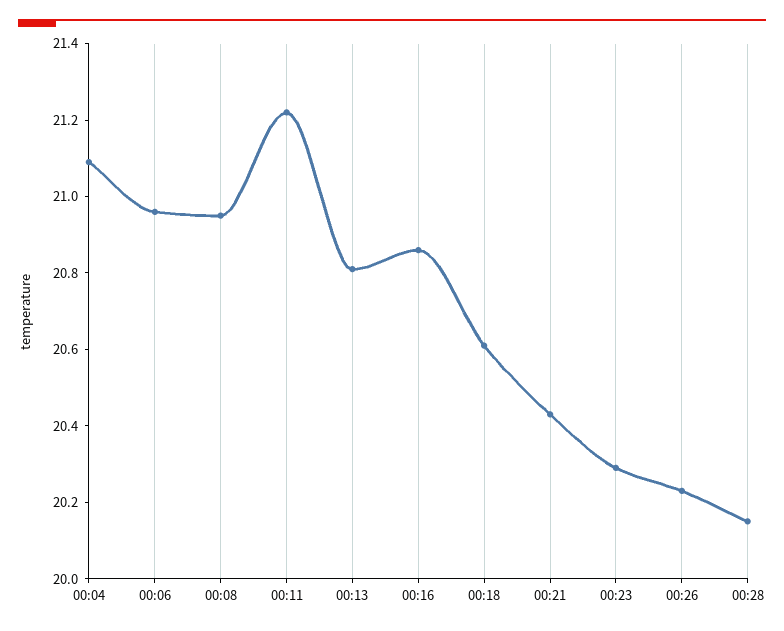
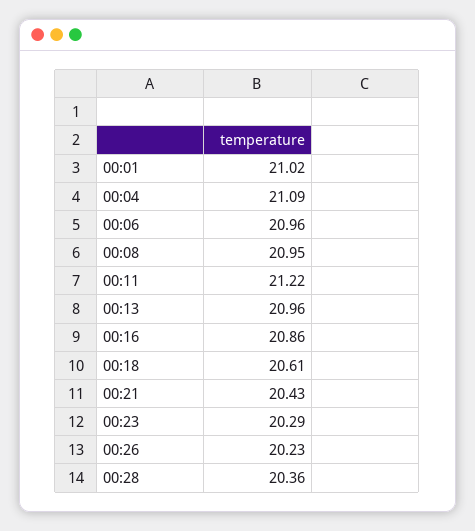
00:13: 20.8 -> 20.96
00:28: 20.15 -> 20.36
00:01: none -> 21.02

